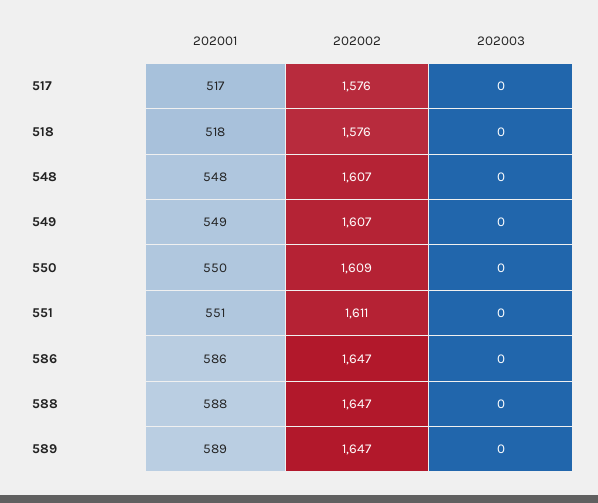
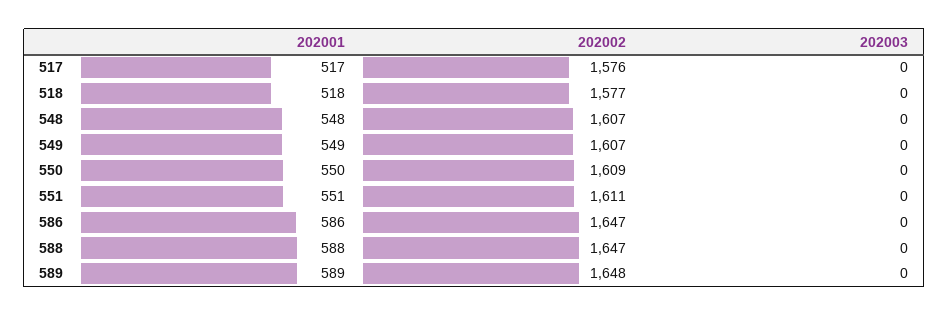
202002, 518: 1576 -> 1577
202002, 589: 1647 -> 1648

